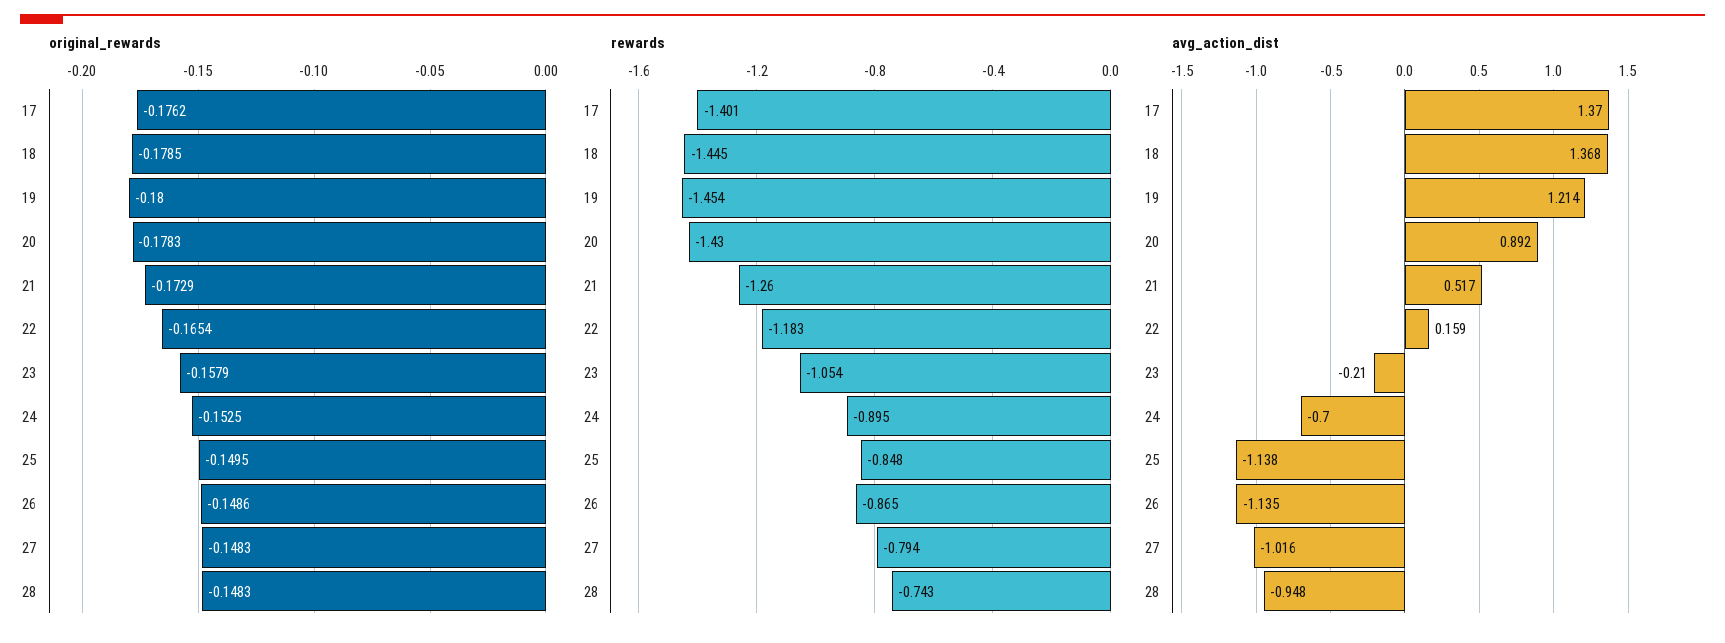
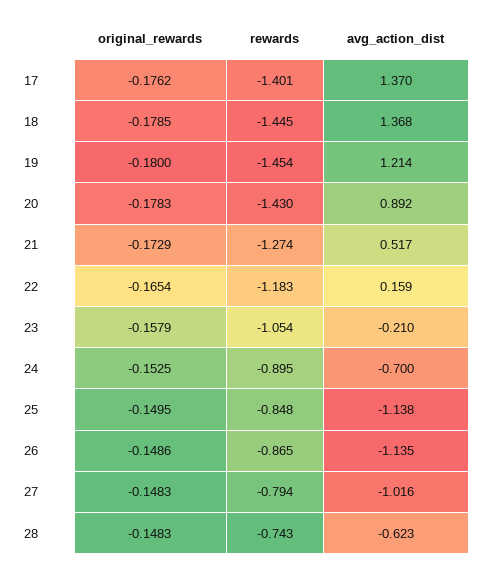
rewards, 21: -1.26 -> -1.274
avg_action_dist, 28: -0.948 -> -0.623

